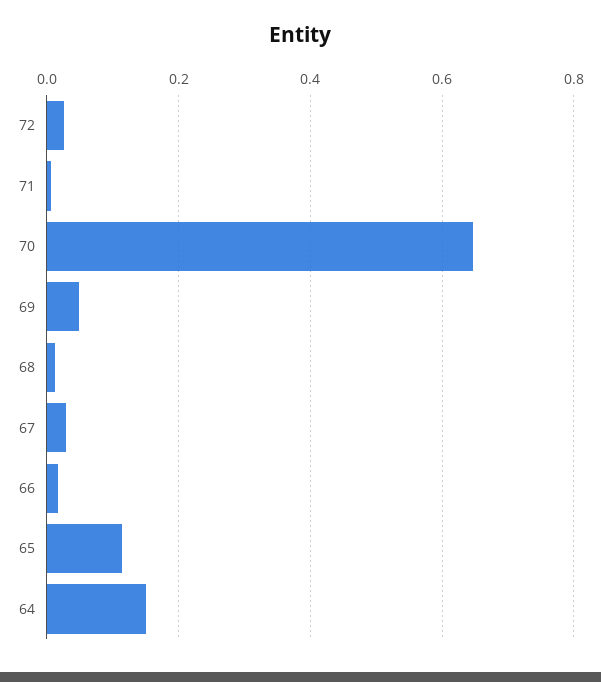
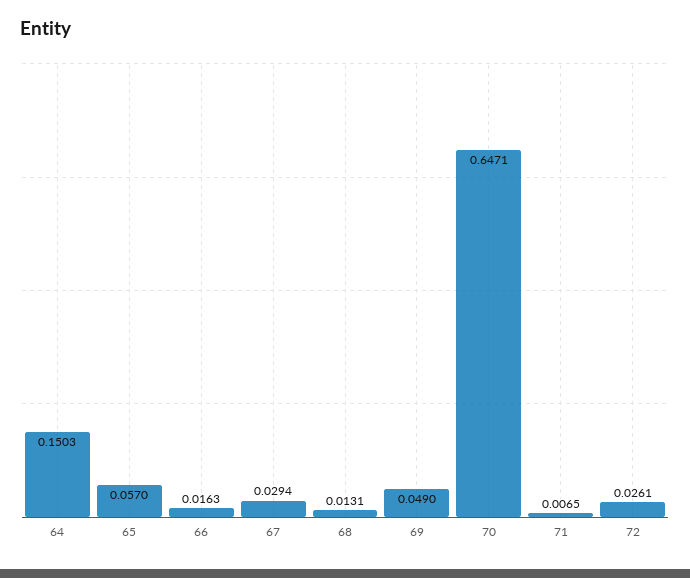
65: 0.12 -> 0.057

